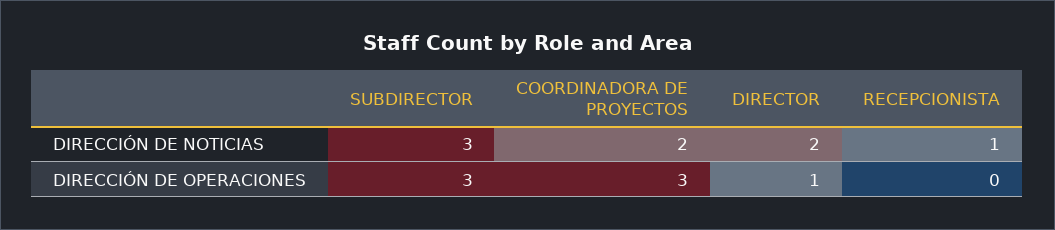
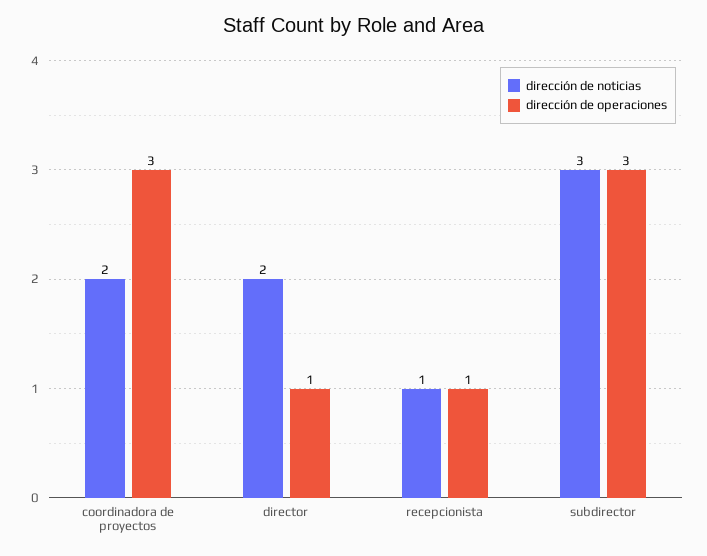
DIRECCIÓN DE OPERACIONES, RECEPCIONISTA: 0 -> 1

